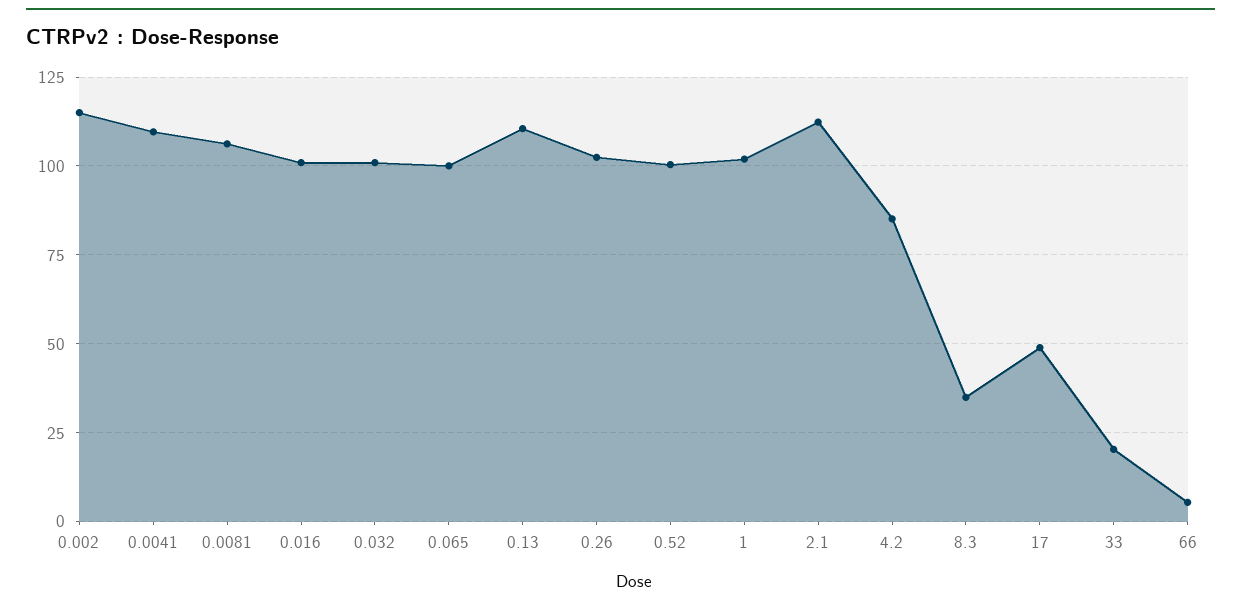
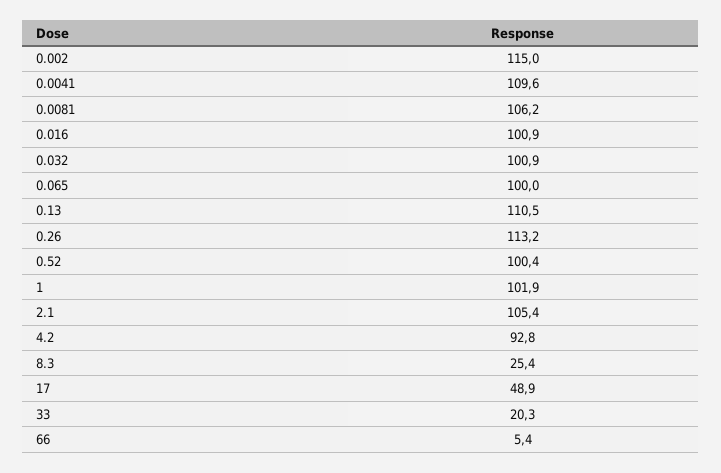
0.26: 102.5 -> 113.2
2.1: 112.5 -> 105.4
4.2: 85 -> 92.8
8.3: 35 -> 25.4

